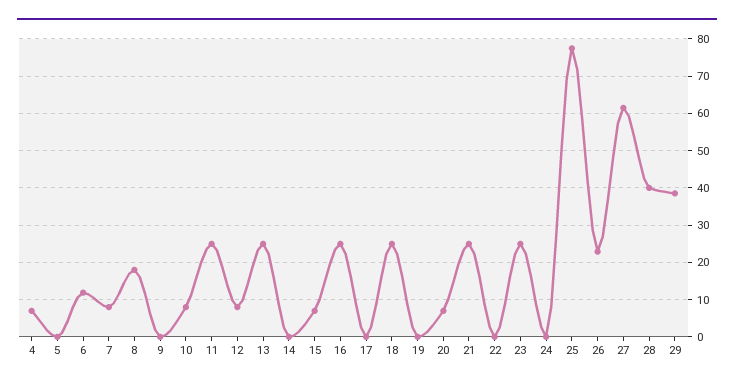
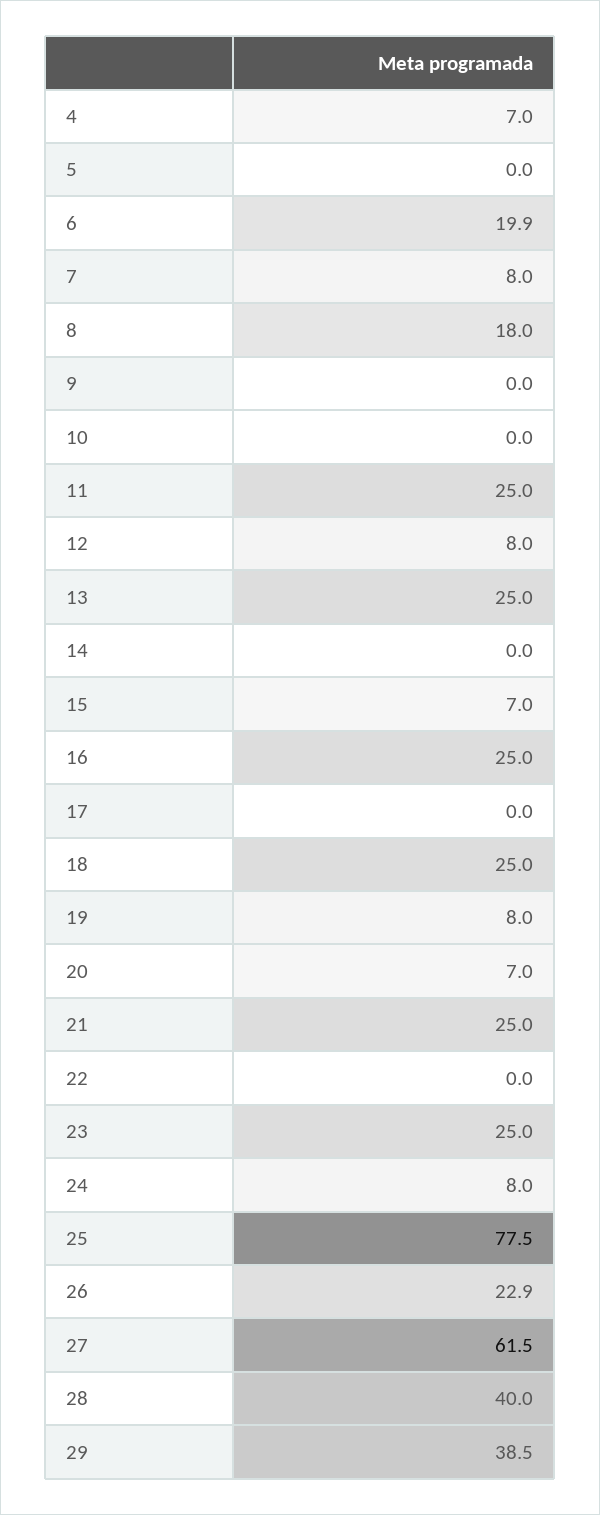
6: 12 -> 19.9
10: 8 -> 0
19: 0 -> 8
24: 0 -> 8

